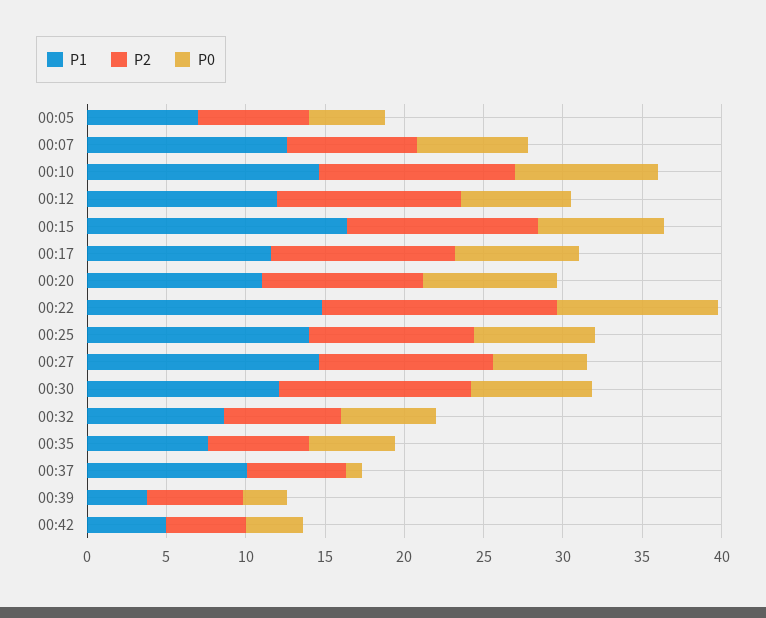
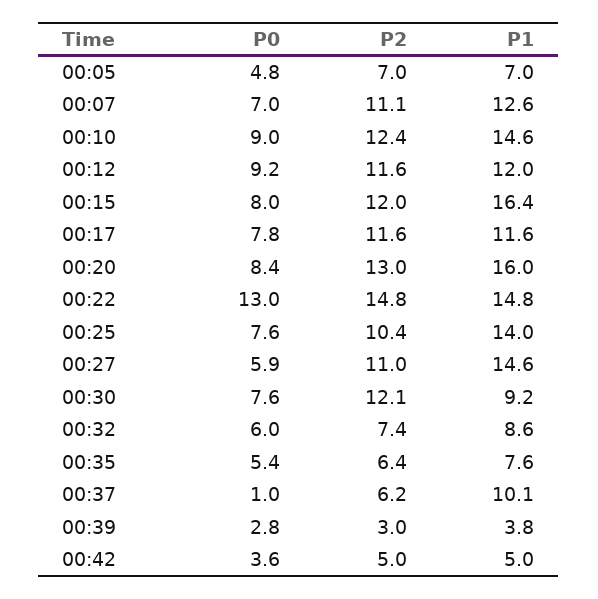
P2, 00:07: 8 -> 11.1
P0, 00:12: 7 -> 9.2
P1, 00:20: 11 -> 16
P2, 00:20: 10 -> 13
P0, 00:22: 10 -> 13
P1, 00:30: 12 -> 9.2
P2, 00:39: 6 -> 3

